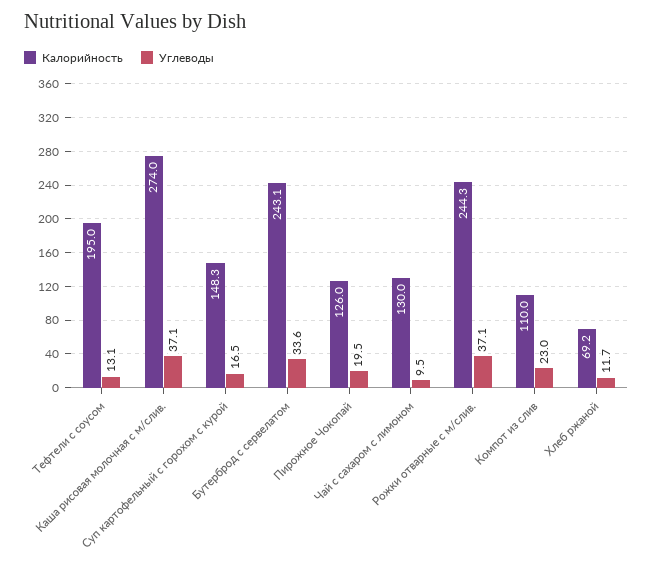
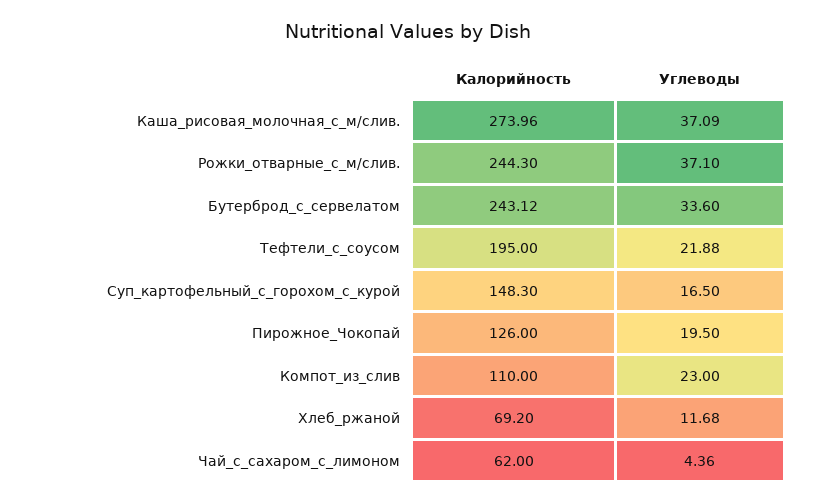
Углеводы, Тефтели с соусом: 13.1 -> 21.88
Калорийность, Чай с сахаром с лимоном: 130 -> 62
Углеводы, Чай с сахаром с лимоном: 9.5 -> 4.36

